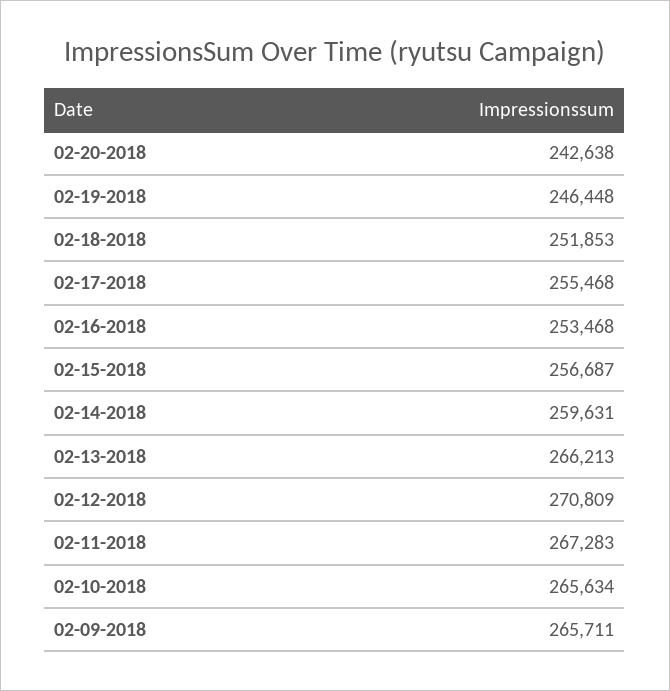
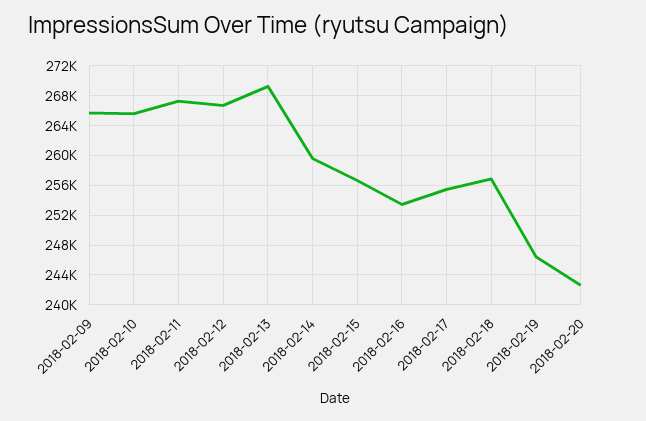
02-18-2018: 251853 -> 257000
02-13-2018: 266213 -> 269000
02-12-2018: 270809 -> 267000

